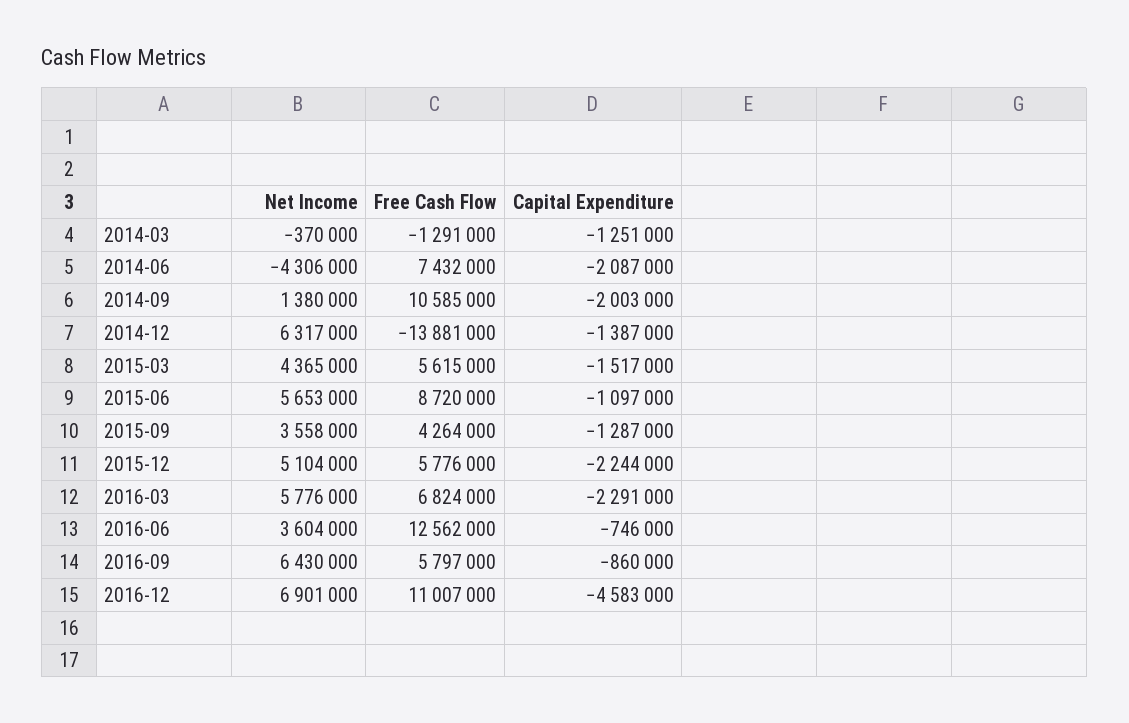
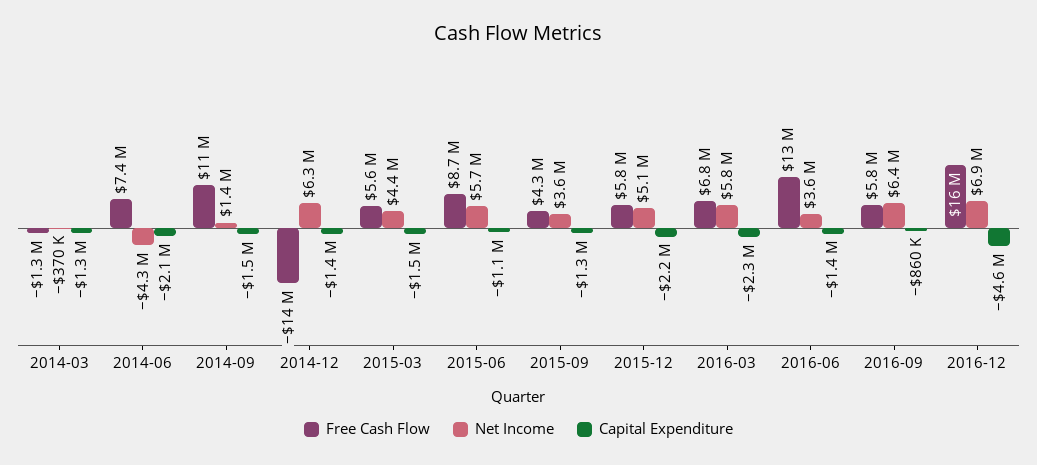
Capital Expenditure, 2014-09: -2003000 -> -1500000
Capital Expenditure, 2016-06: -746000 -> -1400000
Free Cash Flow, 2016-12: 11007000 -> 16000000

